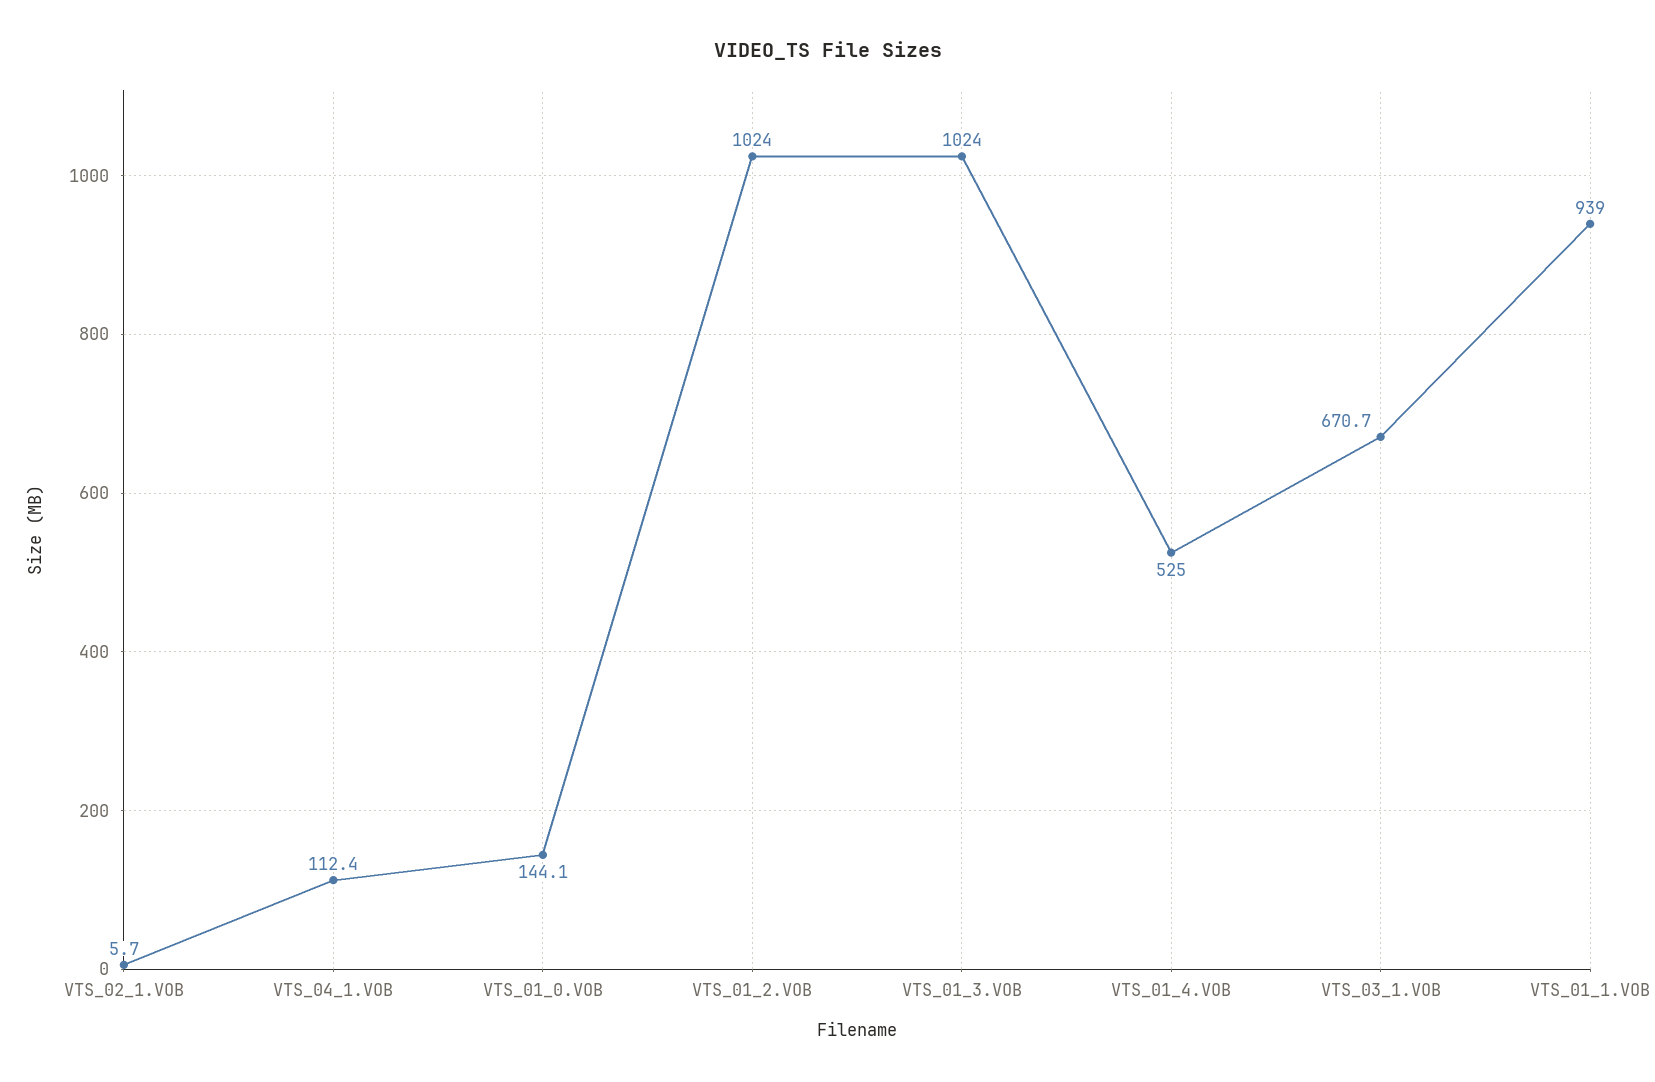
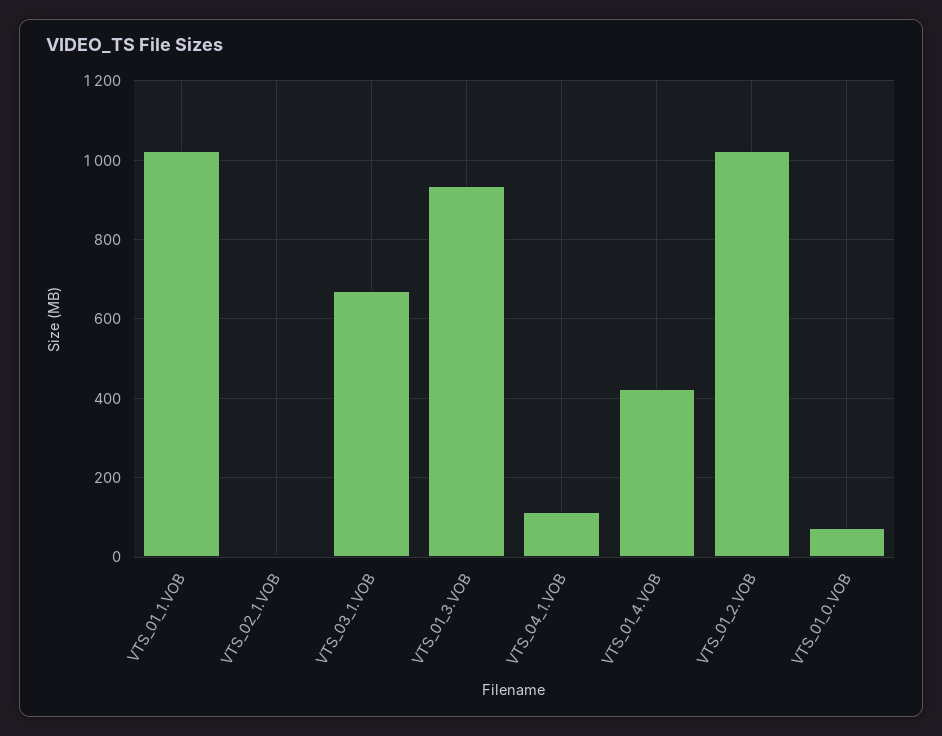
VTS_01_0.VOB: 144.1 -> 80
VTS_01_3.VOB: 1024 -> 940
VTS_01_4.VOB: 525 -> 420
VTS_01_1.VOB: 939 -> 1020

